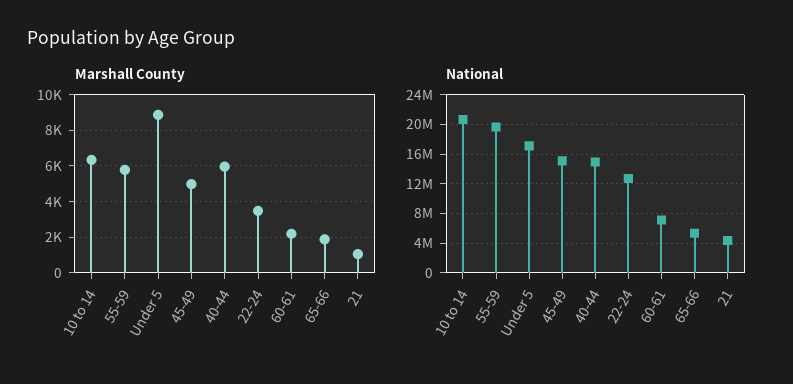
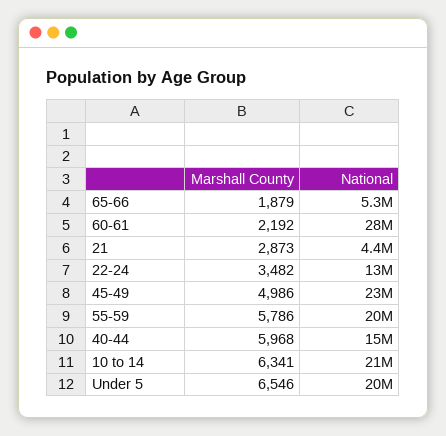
Marshall County, Under 5: 9000 -> 6546
Marshall County, 21: 1000 -> 2873
National, Under 5: 17000000 -> 20000000
National, 45-49: 15000000 -> 23000000
National, 60-61: 7000000 -> 28000000

